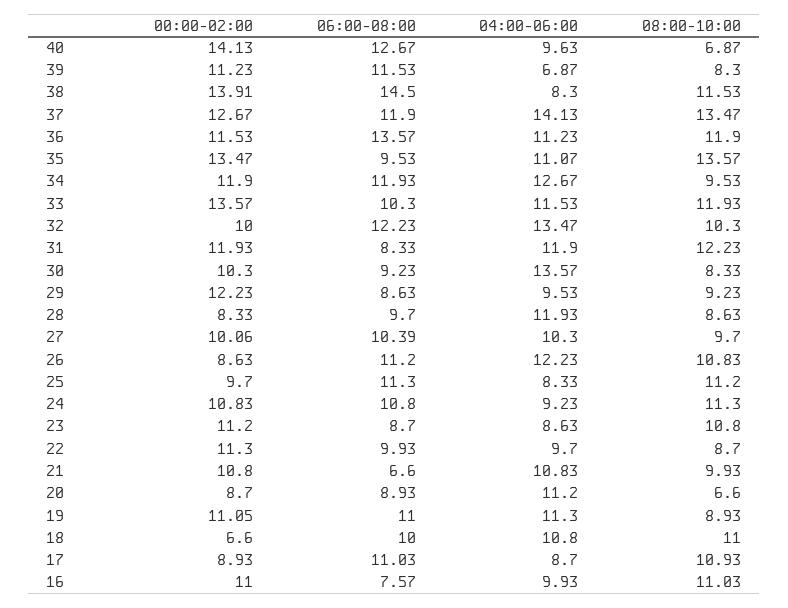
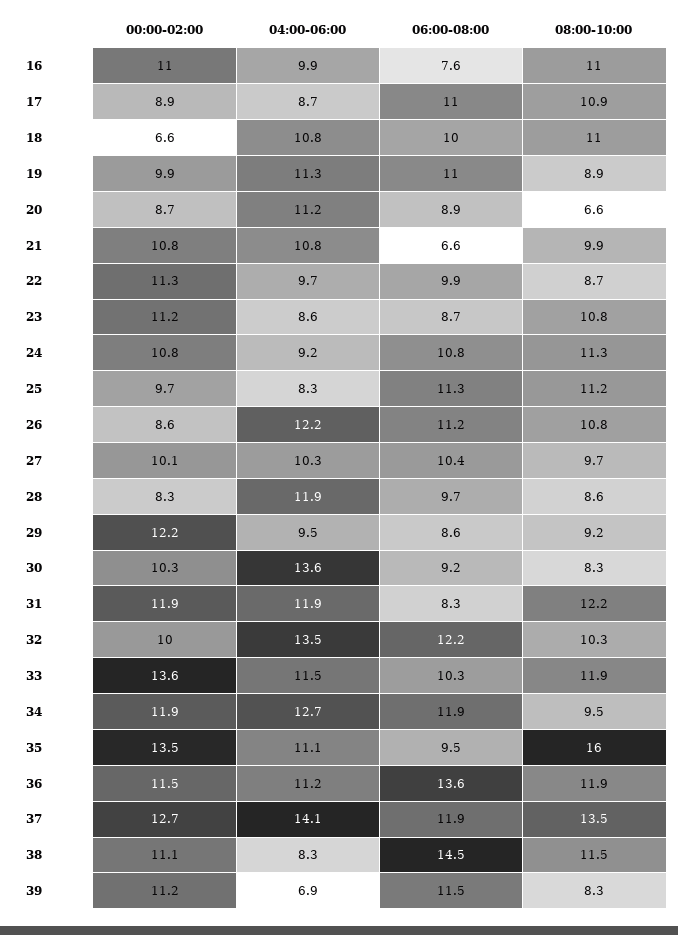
00:00-02:00, 40: 14.13 -> none
06:00-08:00, 40: 12.67 -> none
04:00-06:00, 40: 9.63 -> none
08:00-10:00, 40: 6.87 -> none
00:00-02:00, 38: 13.91 -> 11.1
08:00-10:00, 35: 13.57 -> 16
00:00-02:00, 19: 11.05 -> 9.9

